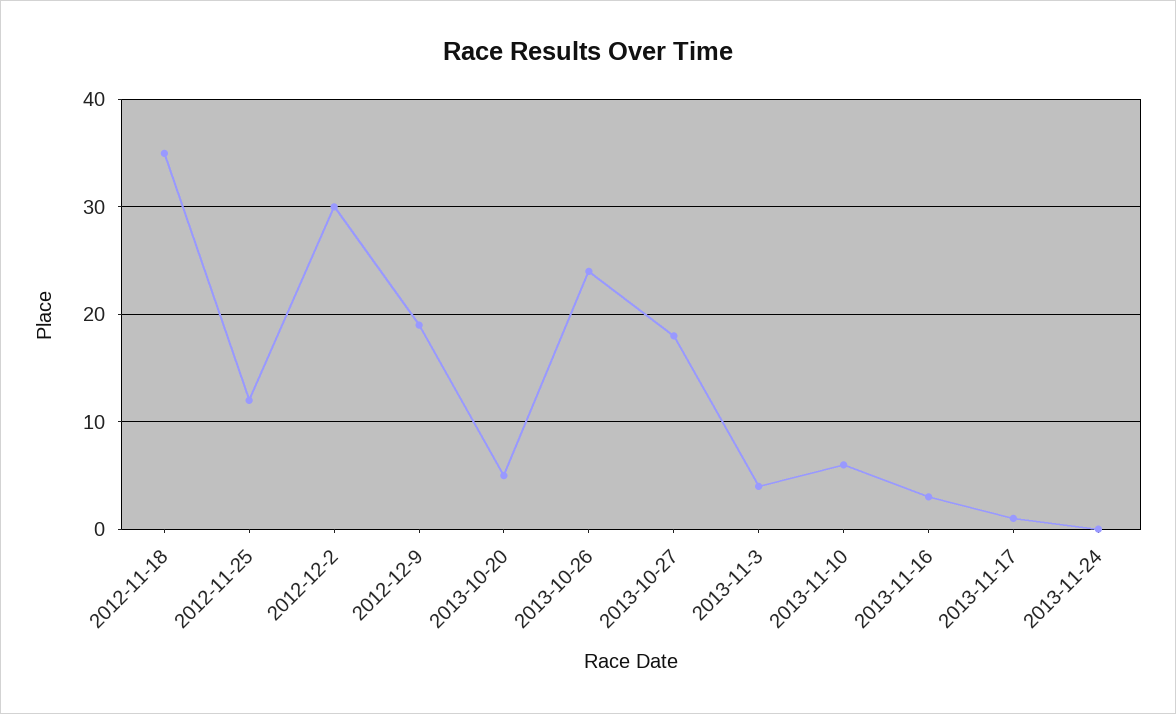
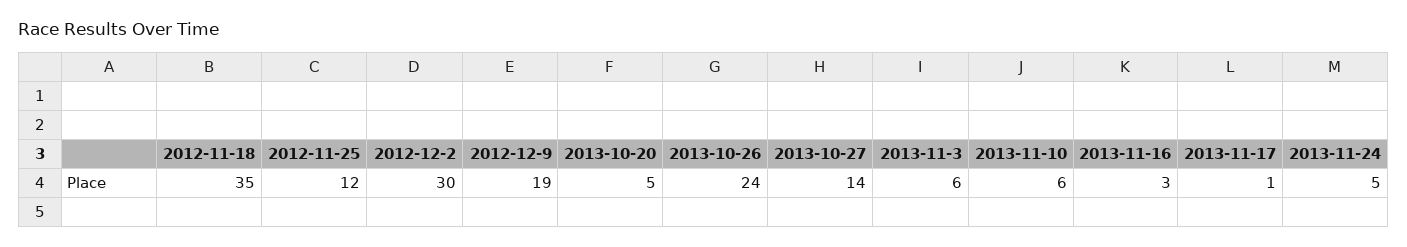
2013-10-27: 18 -> 14
2013-11-3: 4 -> 6
2013-11-24: 0 -> 5

